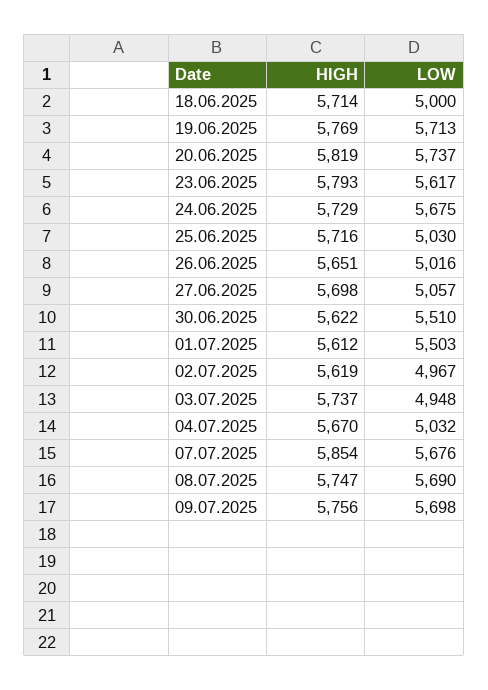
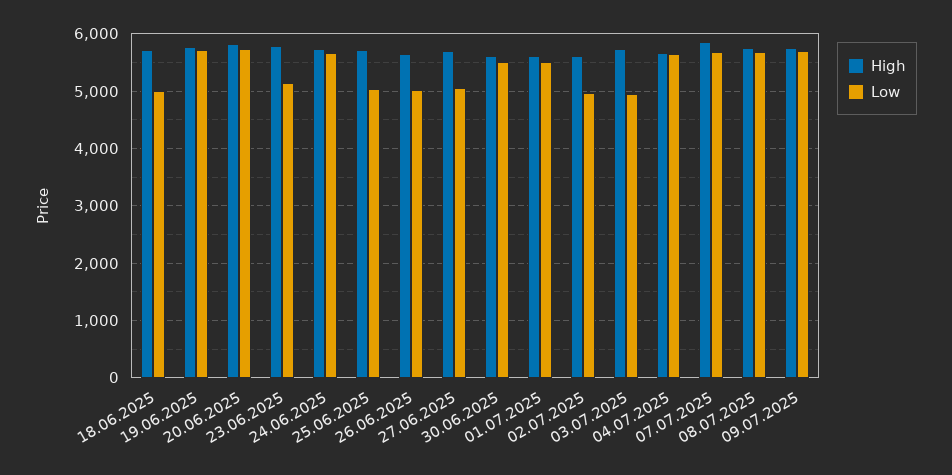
LOW, 23.06.2025: 5617 -> 5200
LOW, 04.07.2025: 5032 -> 5600

